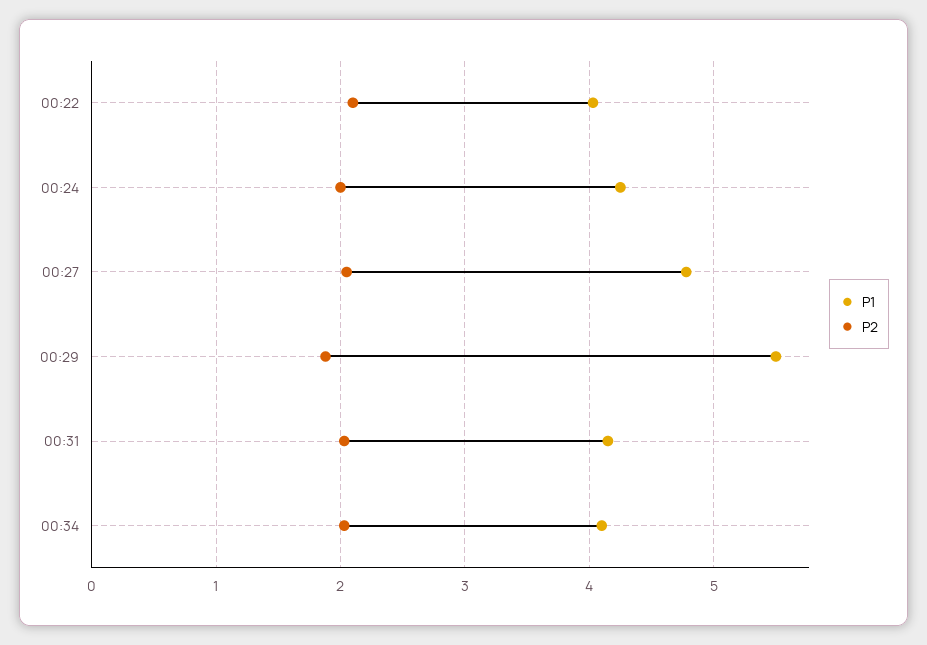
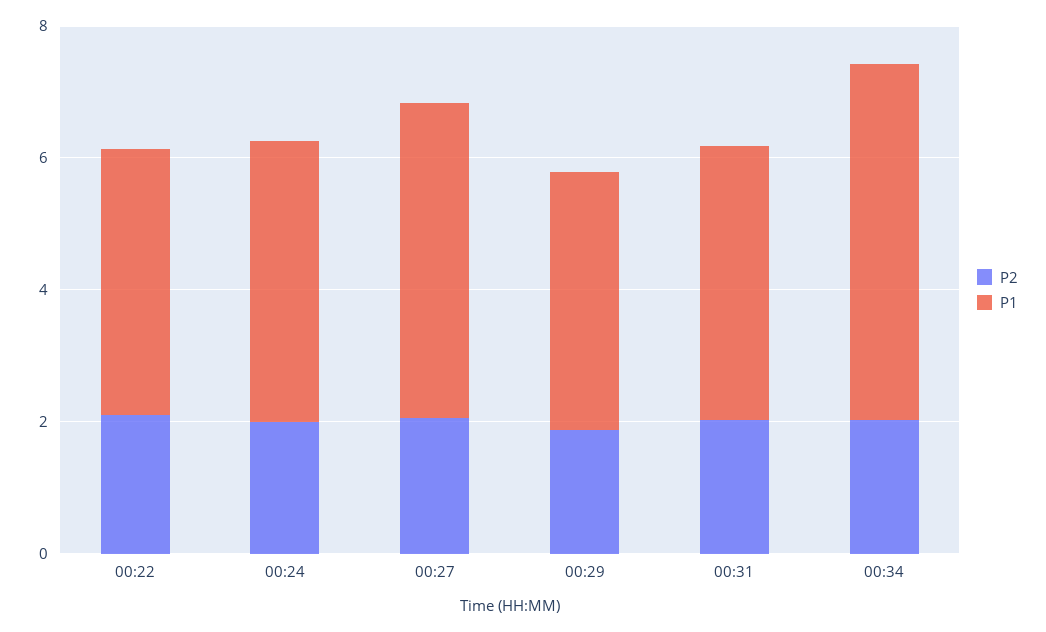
P1, 00:29: 5.5 -> 4
P1, 00:34: 4.1 -> 5.5

